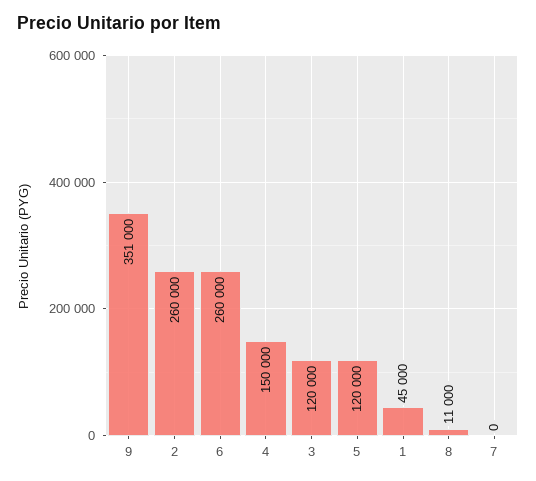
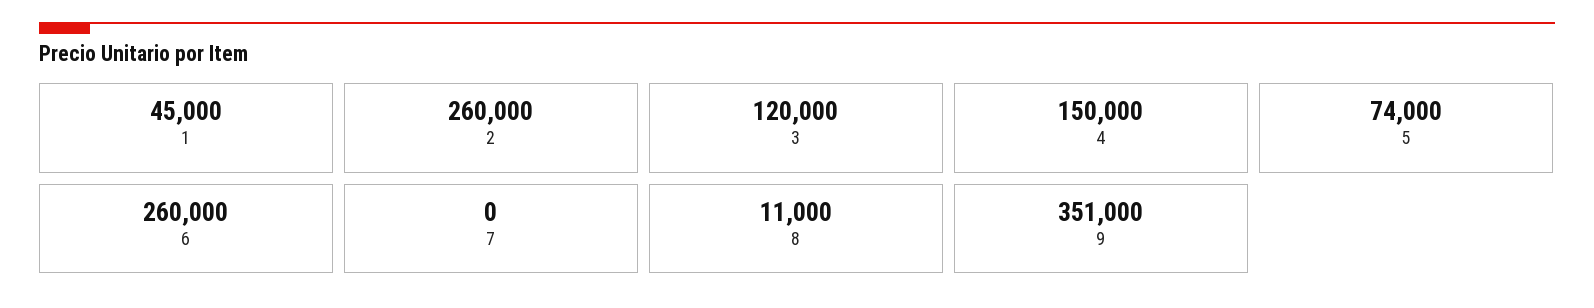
5: 120000 -> 74000

